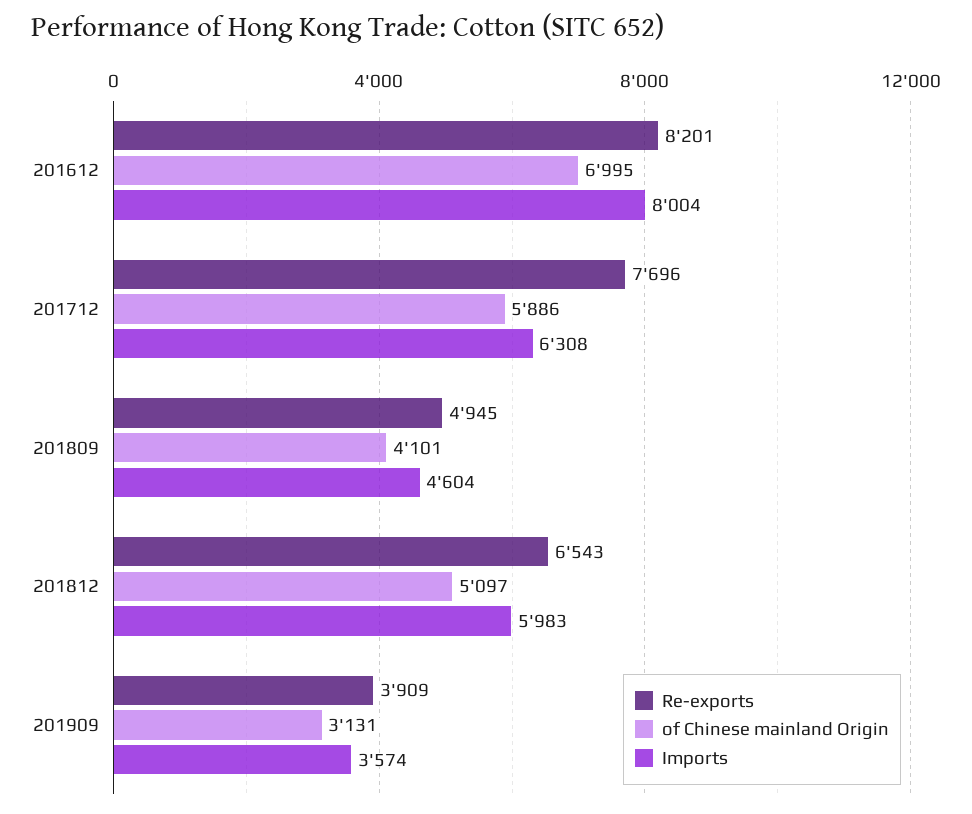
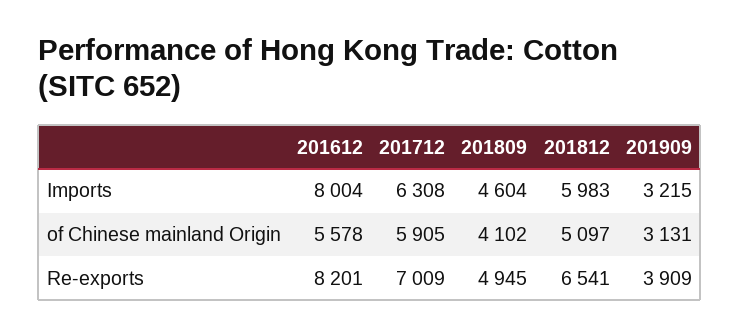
of Chinese mainland Origin, 201612: 6995 -> 5578
Re-exports, 201712: 7696 -> 7009
of Chinese mainland Origin, 201712: 5886 -> 5905
of Chinese mainland Origin, 201809: 4101 -> 4102
Re-exports, 201812: 6543 -> 6541
Imports, 201909: 3574 -> 3215

